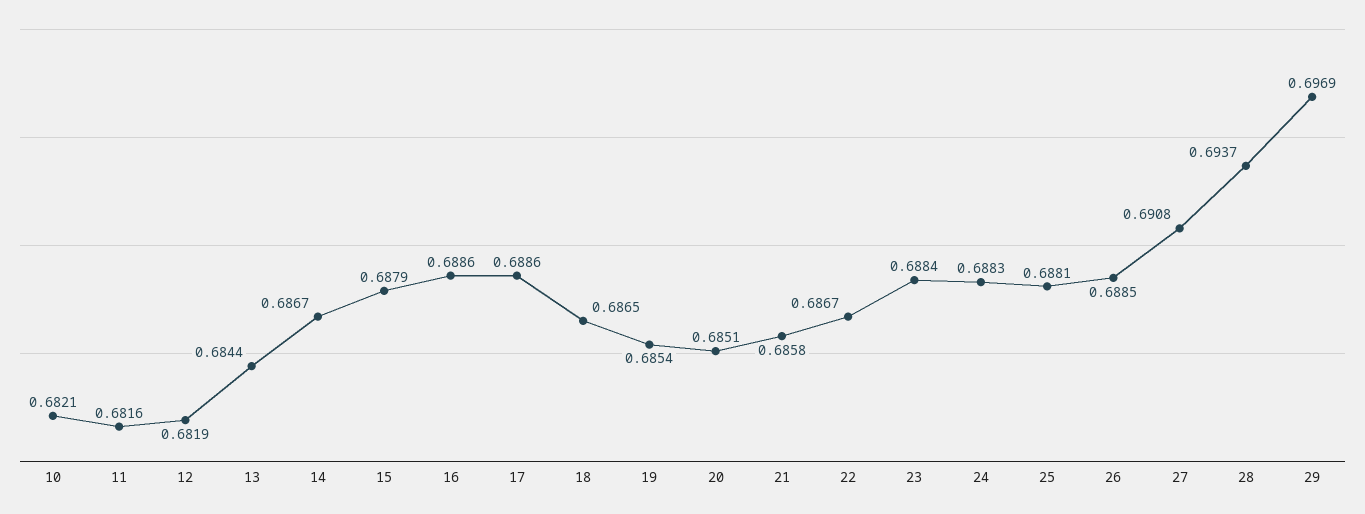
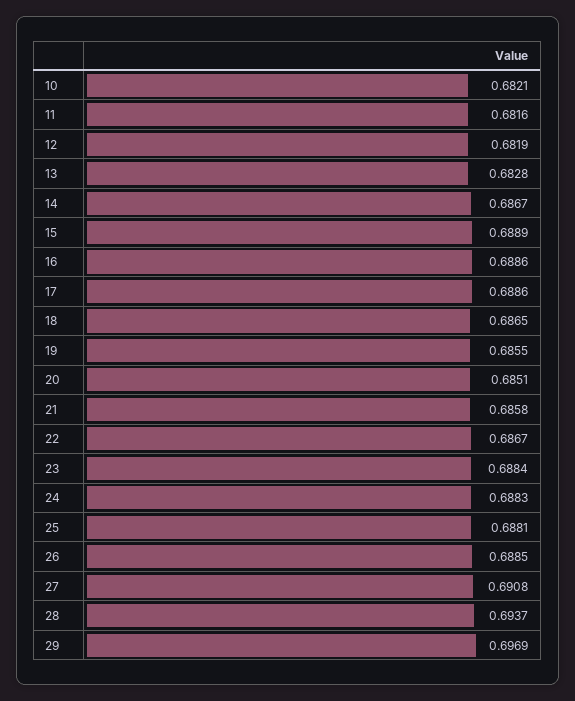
13: 0.6844 -> 0.6828
15: 0.6879 -> 0.6889
19: 0.6854 -> 0.6855

